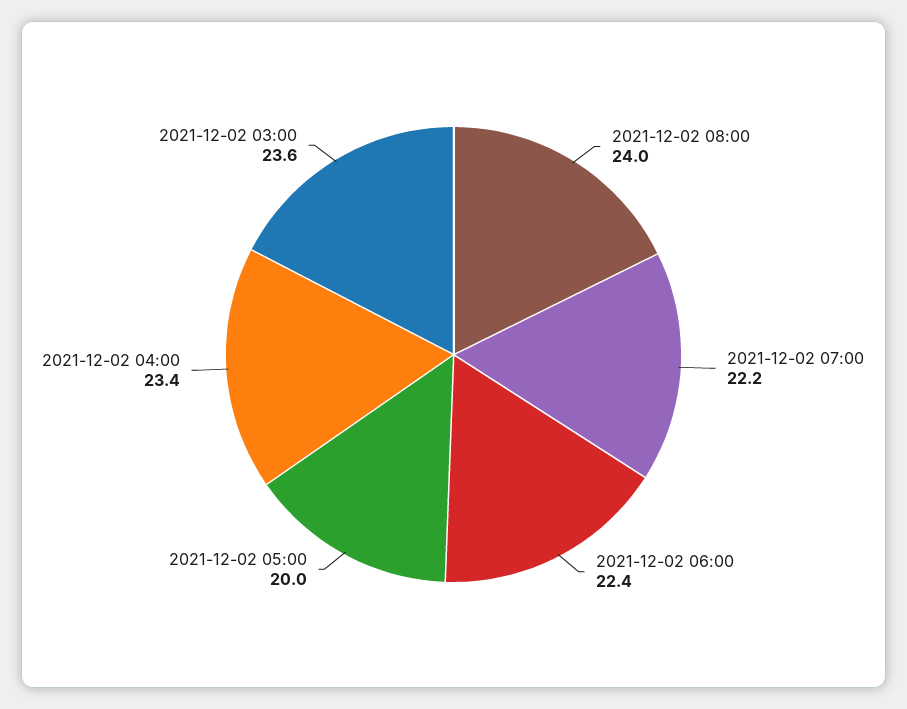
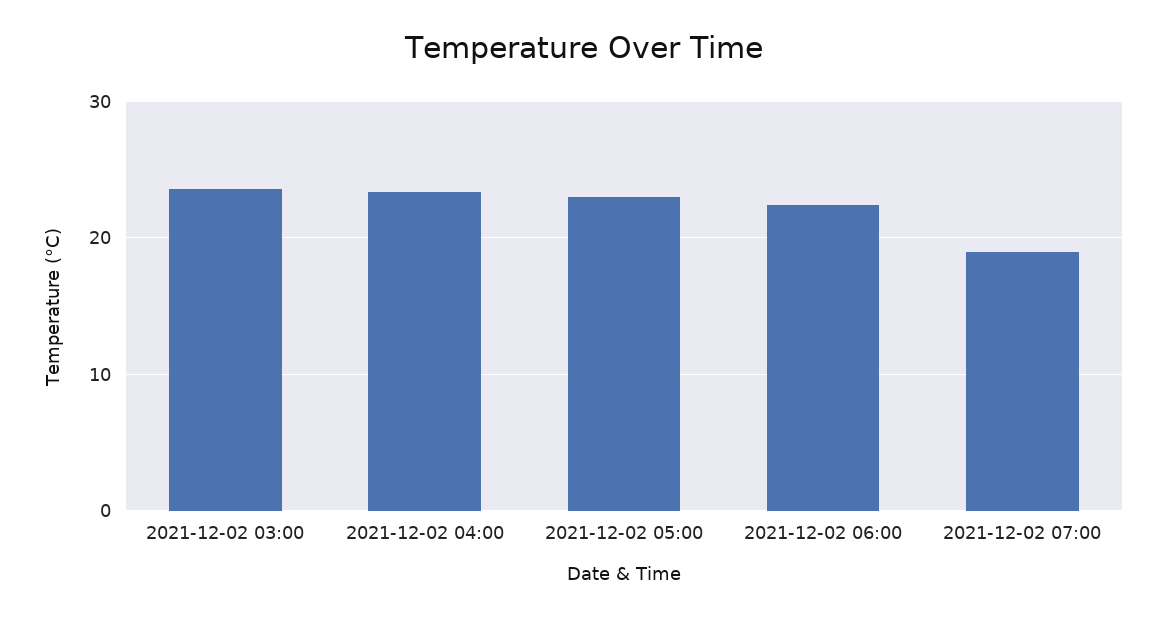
2021-12-02 08:00: 24 -> none
2021-12-02 07:00: 22.2 -> 19
2021-12-02 05:00: 20 -> 23

